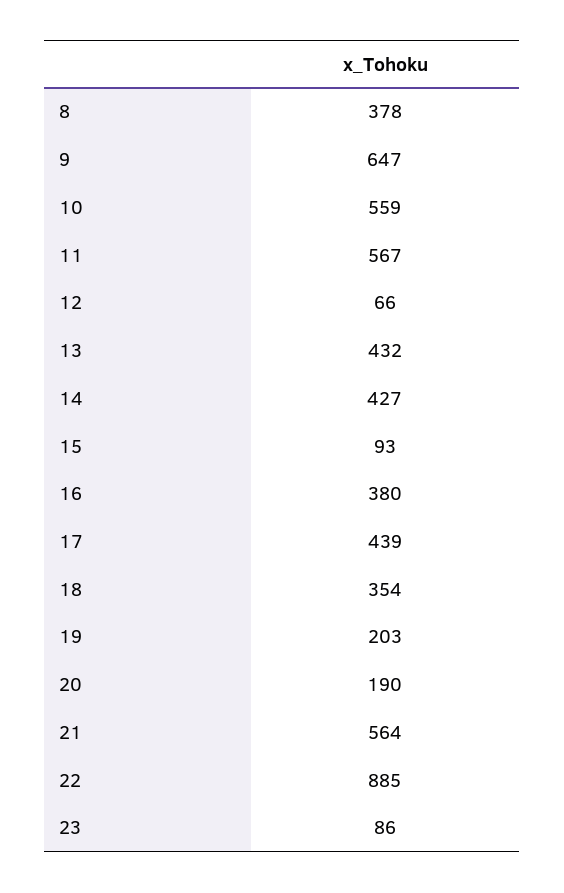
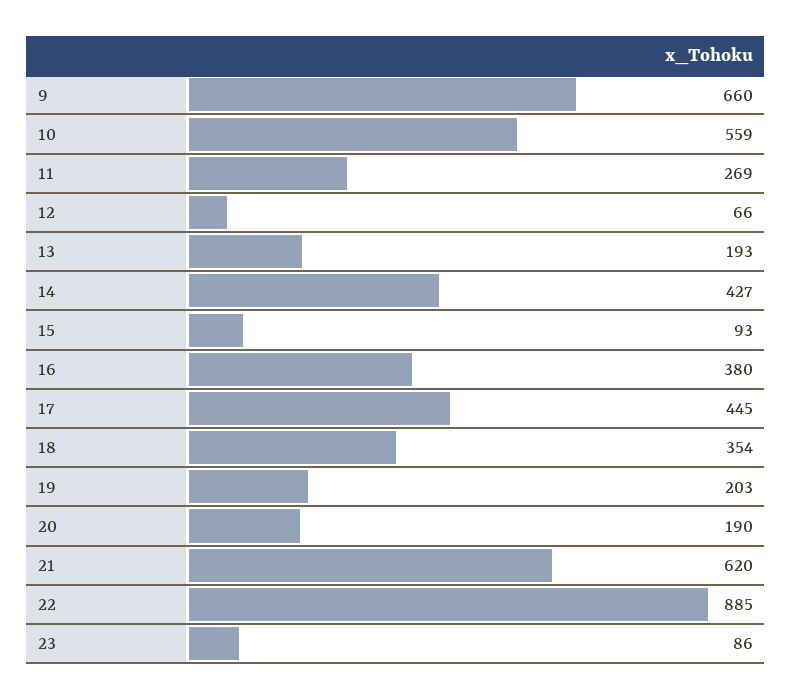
8: 378 -> none
9: 647 -> 660
11: 567 -> 269
13: 432 -> 193
17: 439 -> 445
21: 564 -> 620

